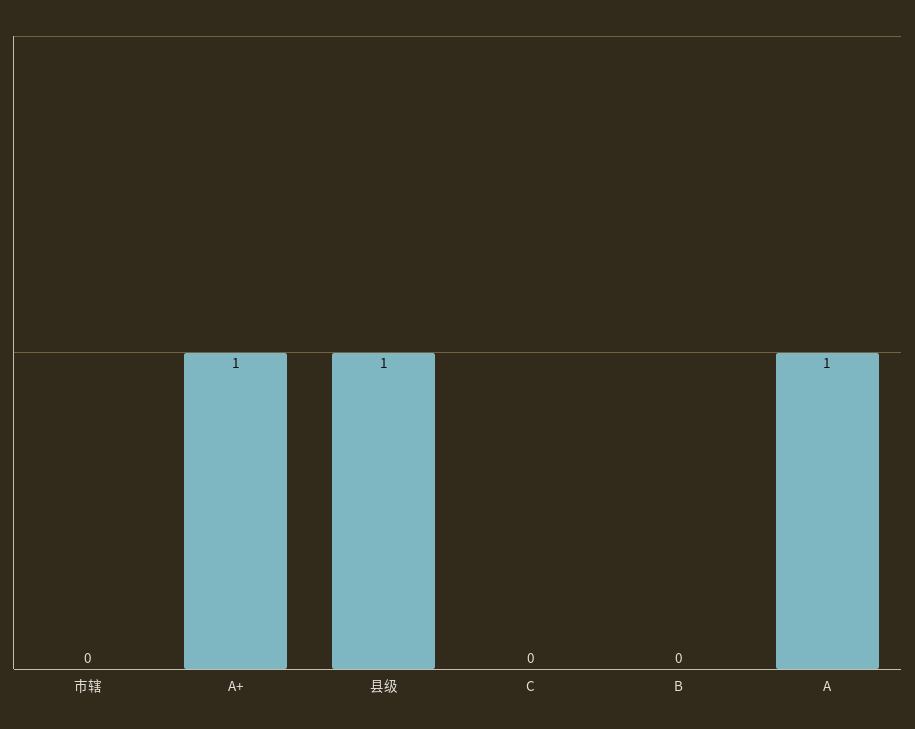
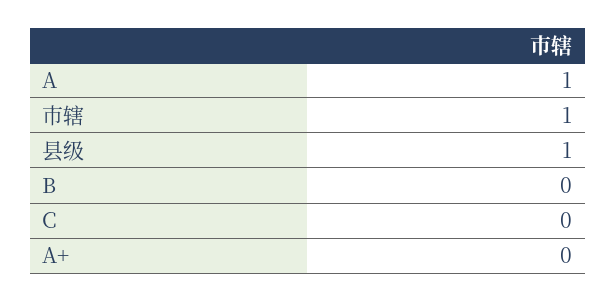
市辖: 0 -> 1
A+: 1 -> 0

